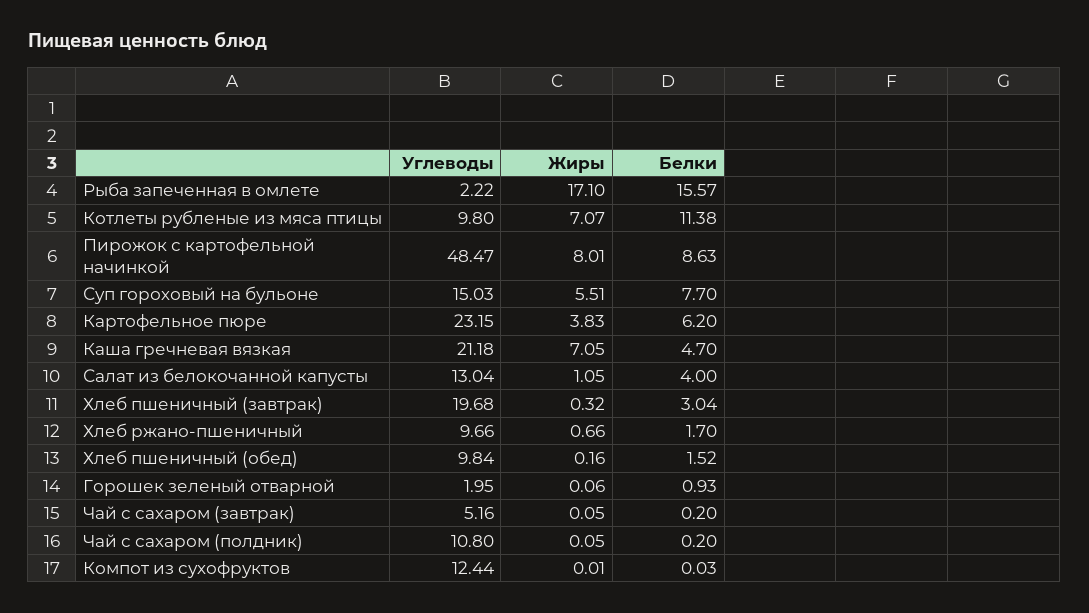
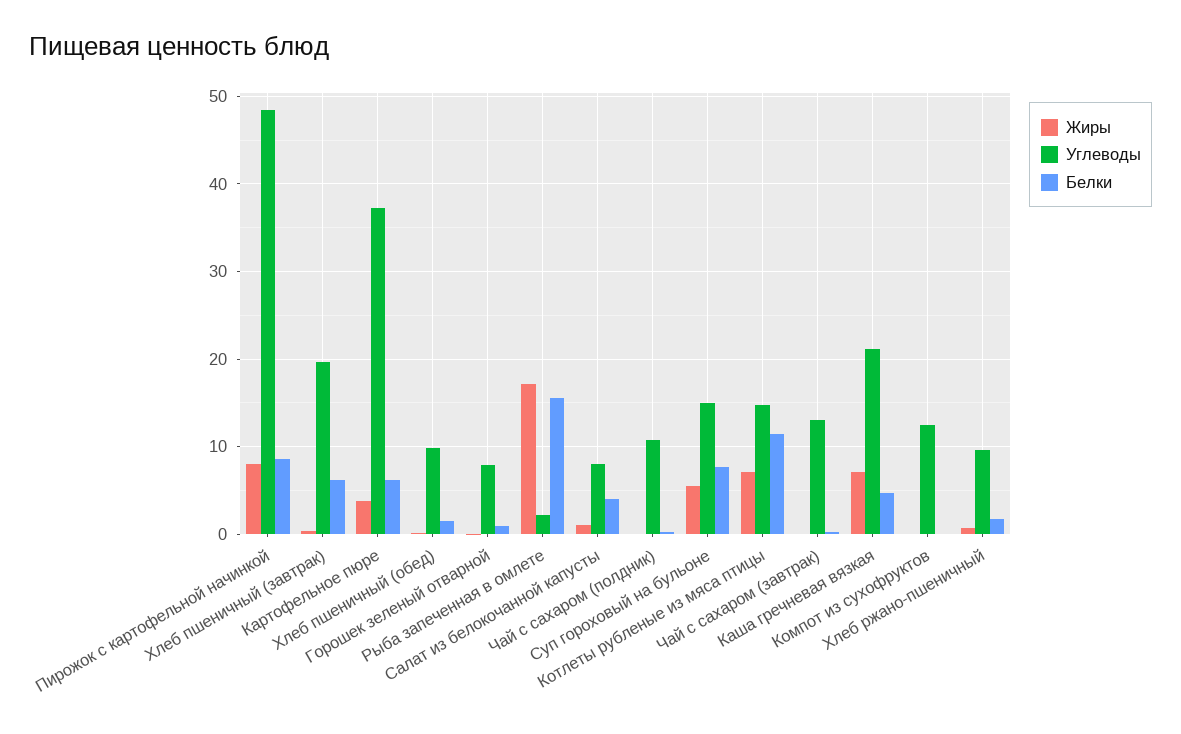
Углеводы, Котлеты рубленые из мяса птицы: 9.8 -> 15
Углеводы, Картофельное пюре: 23.15 -> 37
Углеводы, Салат из белокочанной капусты: 13.04 -> 8
Белки, Хлеб пшеничный (завтрак): 3.04 -> 6
Углеводы, Горошек зеленый отварной: 1.95 -> 8
Углеводы, Чай с сахаром (завтрак): 5.16 -> 13

